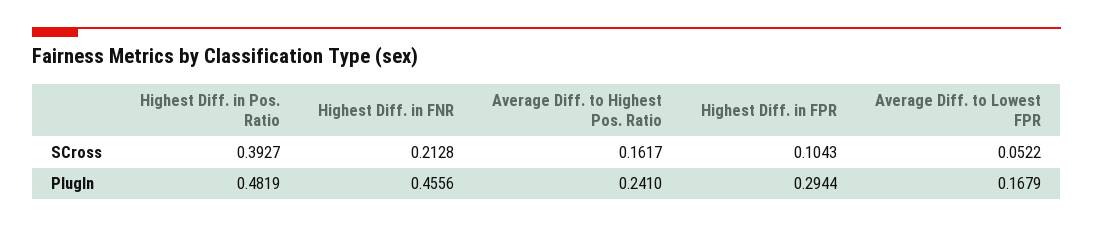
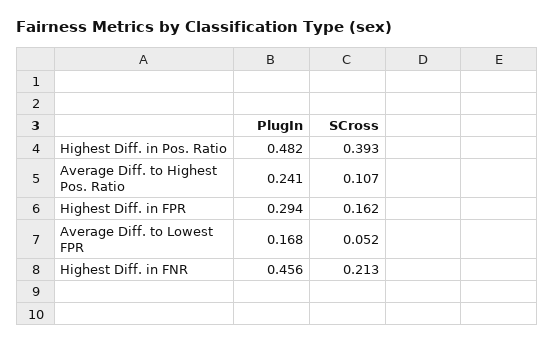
Average Diff. to Highest Pos. Ratio, SCross: 0.1617 -> 0.107
Highest Diff. in FPR, SCross: 0.1043 -> 0.162

